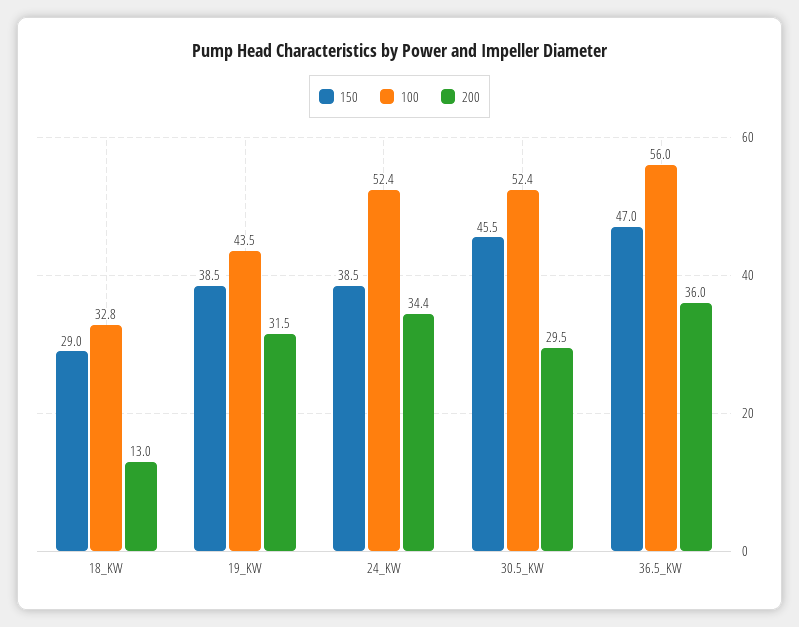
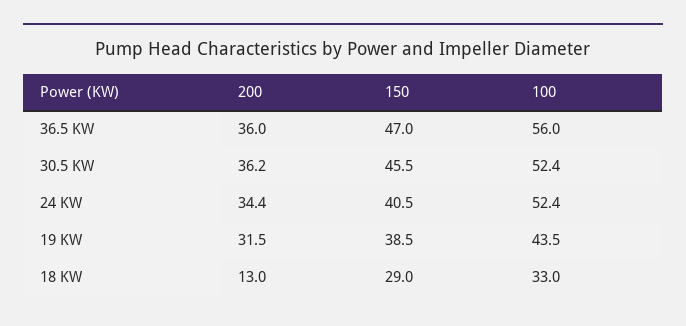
100, 18_KW: 32.8 -> 33
150, 24_KW: 38.5 -> 40.5
200, 30.5_KW: 29.5 -> 36.2

